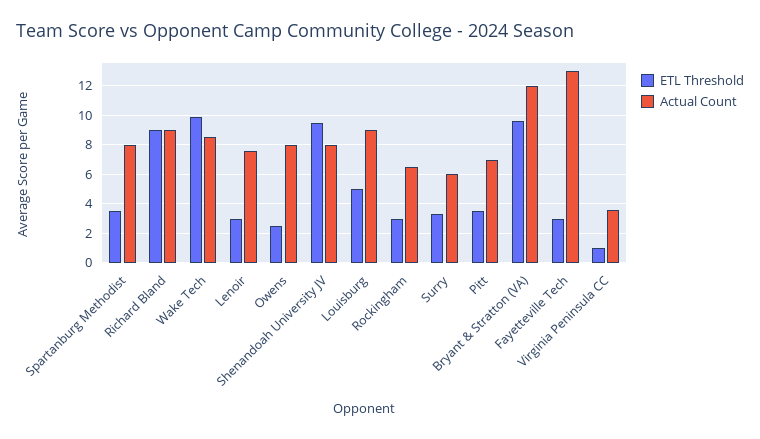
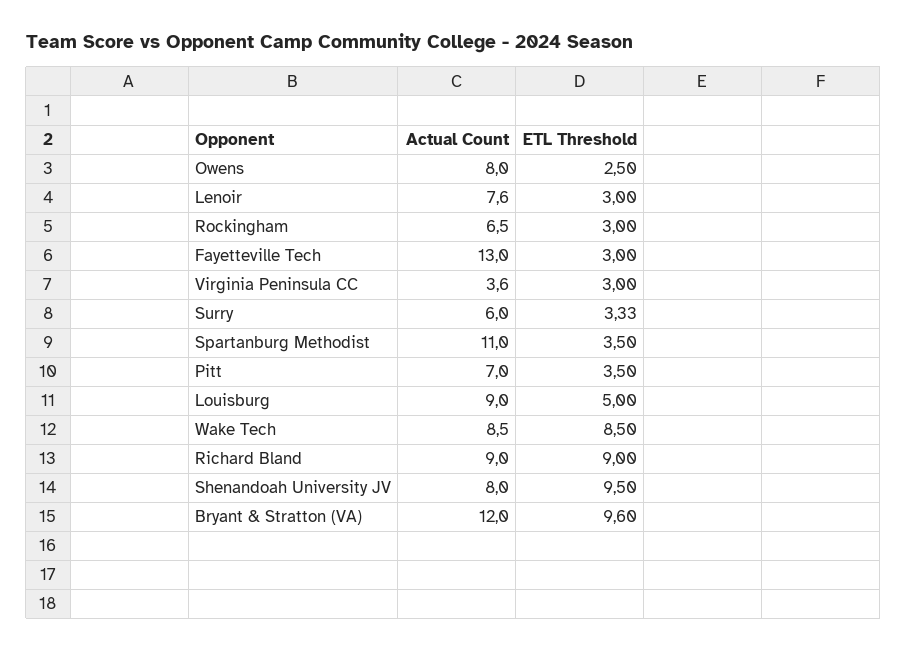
Actual Count, Spartanburg Methodist: 8 -> 11
ETL Threshold, Wake Tech: 10 -> 8.5
ETL Threshold, Virginia Peninsula CC: 1 -> 3

